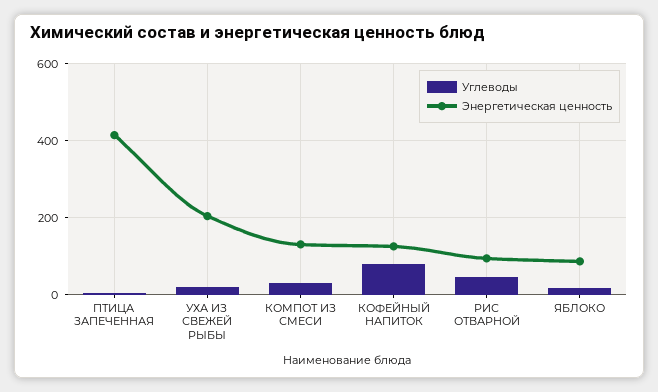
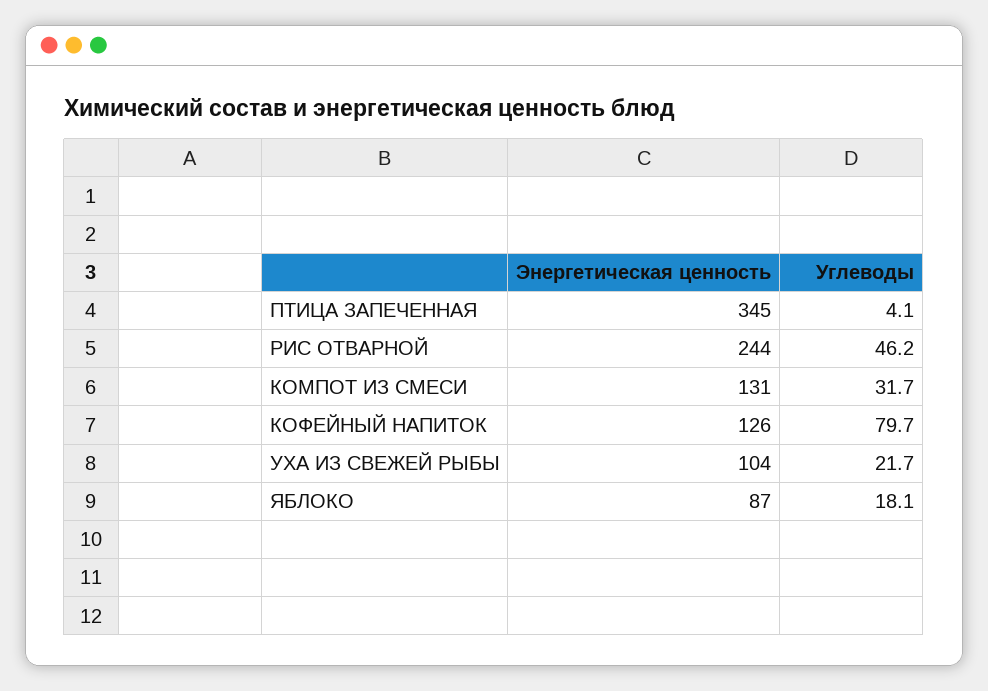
Энергетическая ценность, ПТИЦА ЗАПЕЧЕННАЯ: 420 -> 345
Энергетическая ценность, УХА ИЗ СВЕЖЕЙ РЫБЫ: 200 -> 104
Энергетическая ценность, РИС ОТВАРНОЙ: 100 -> 244

